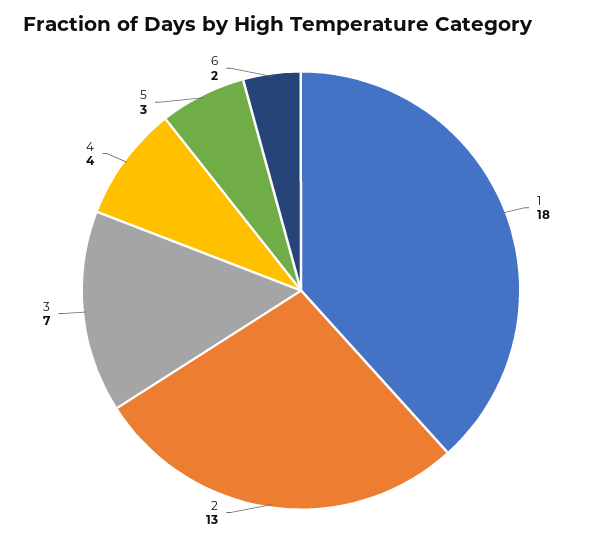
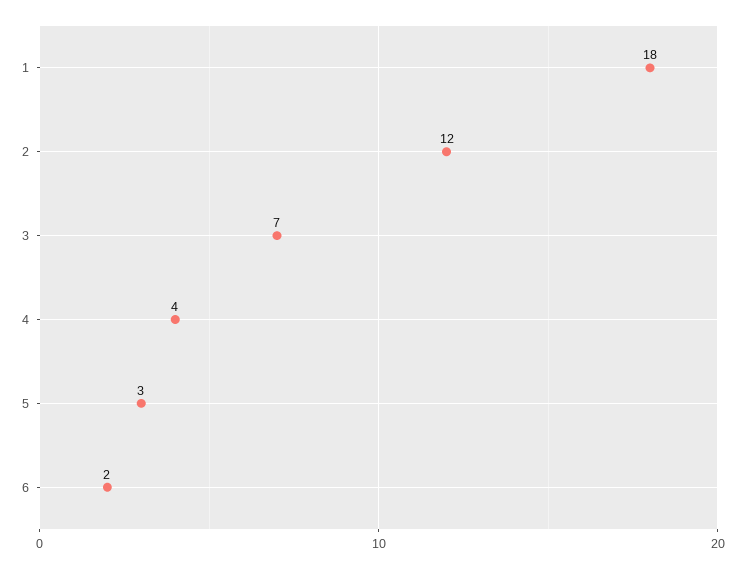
2: 13 -> 12

